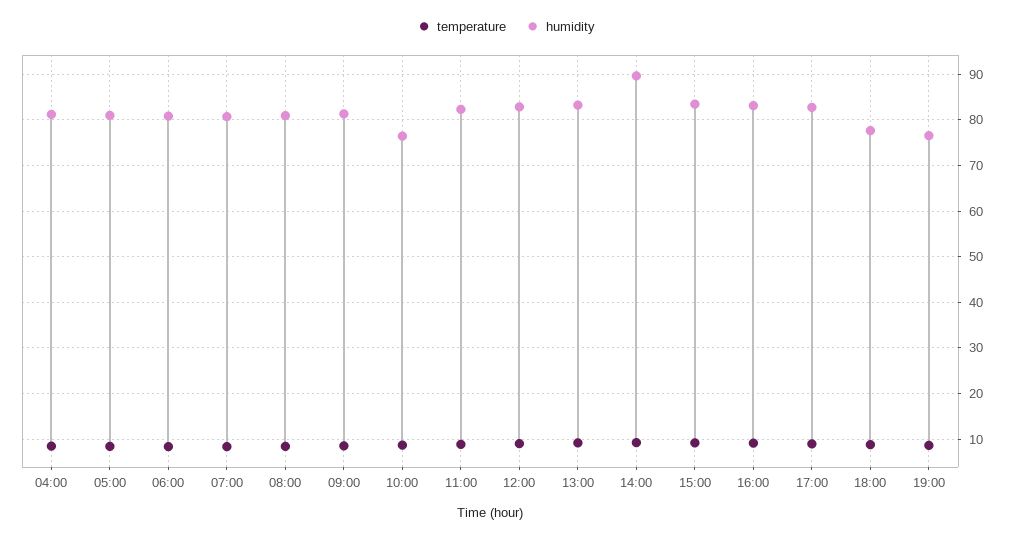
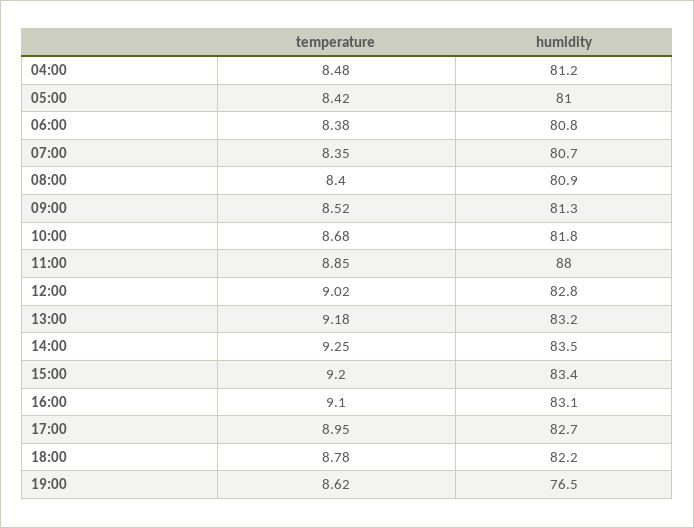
humidity, 10:00: 76 -> 81.8
humidity, 11:00: 82 -> 88
humidity, 14:00: 90 -> 83.5
humidity, 18:00: 78 -> 82.2

